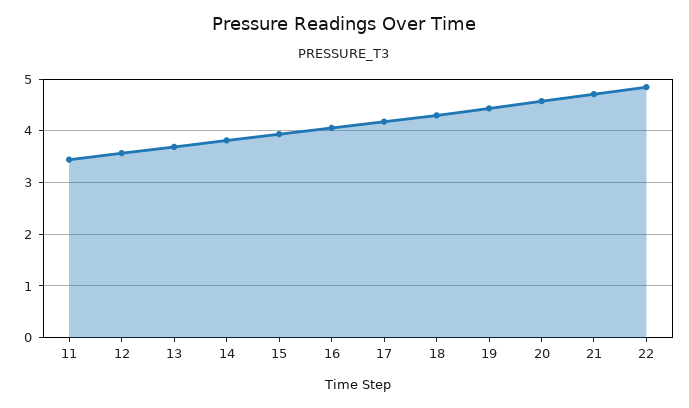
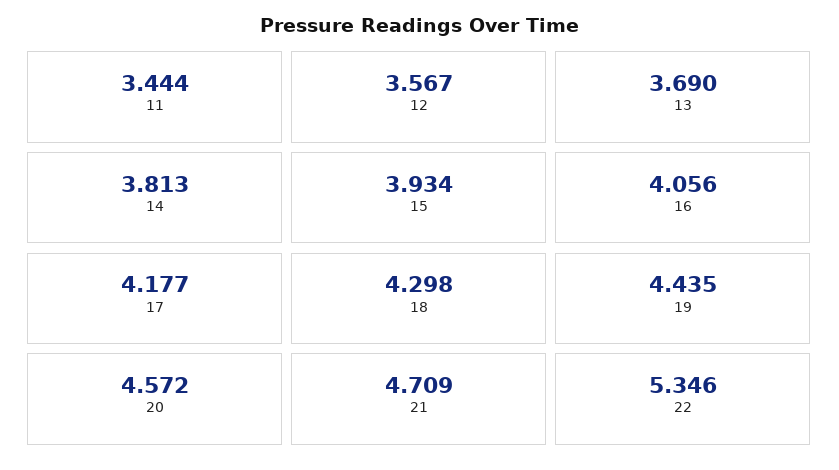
22: 4.8 -> 5.346

